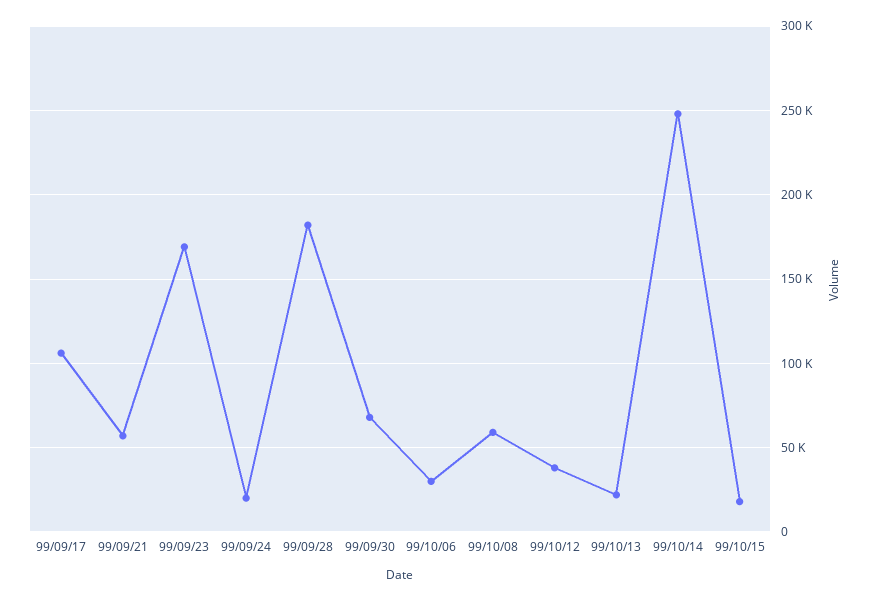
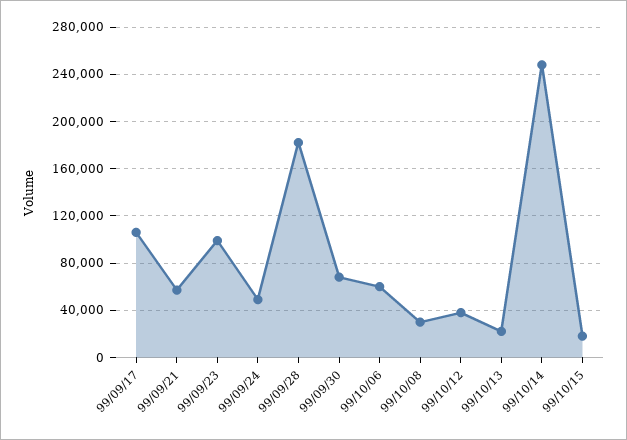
99/09/23: 170000 -> 100000
99/09/24: 20000 -> 50000
99/10/06: 30000 -> 60000
99/10/08: 60000 -> 30000

